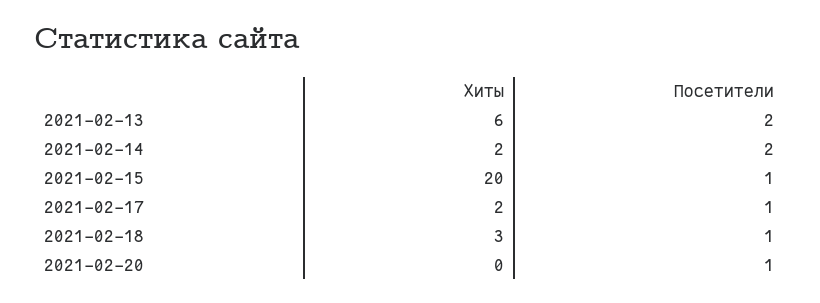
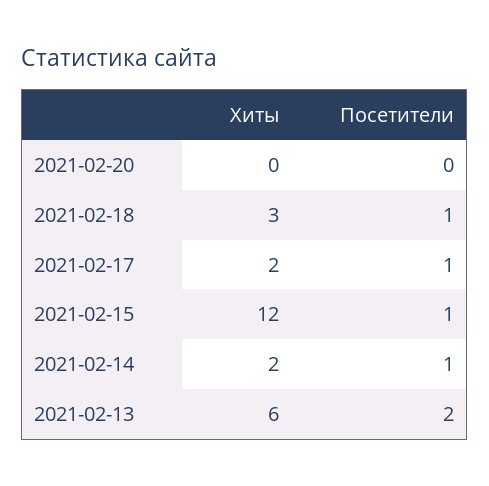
Посетители, 2021-02-14: 2 -> 1
Хиты, 2021-02-15: 20 -> 12
Посетители, 2021-02-20: 1 -> 0

